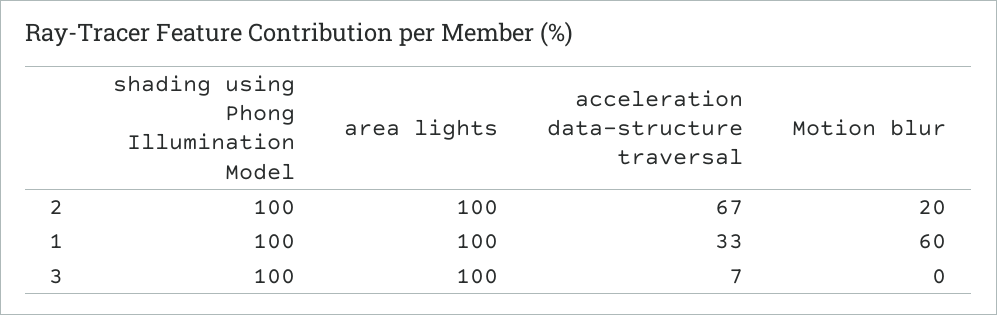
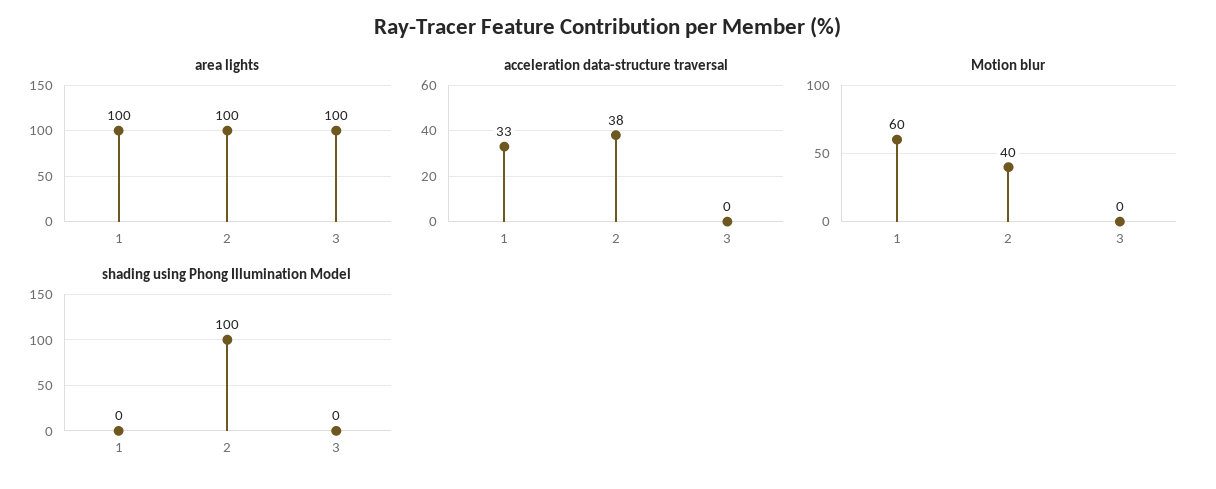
acceleration data-structure traversal, 2: 67 -> 38
Motion blur, 2: 20 -> 40
shading using Phong Illumination Model, 1: 100 -> 0
shading using Phong Illumination Model, 3: 100 -> 0
acceleration data-structure traversal, 3: 7 -> 0

